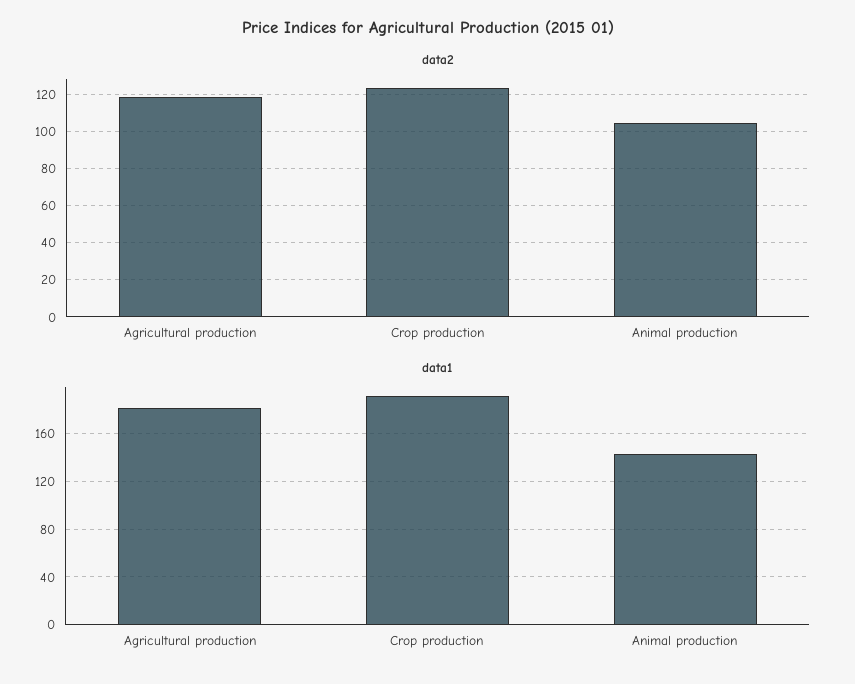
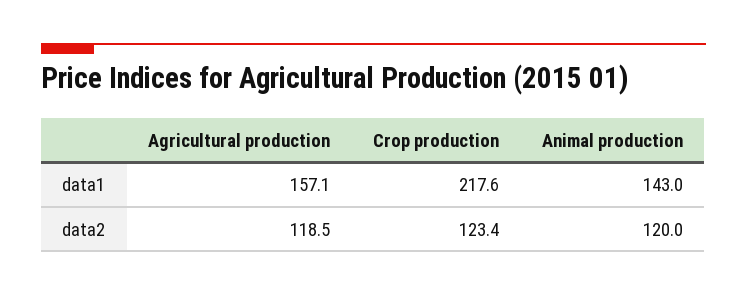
data2, Animal production: 105 -> 120
data1, Agricultural production: 180 -> 157.1
data1, Crop production: 190 -> 217.6

